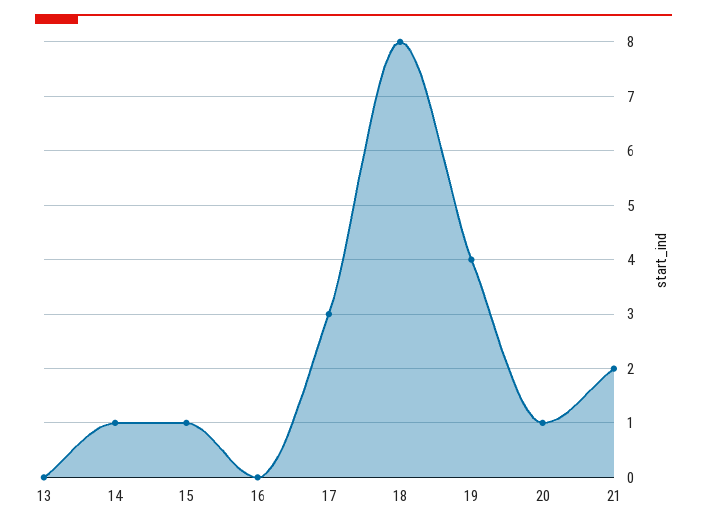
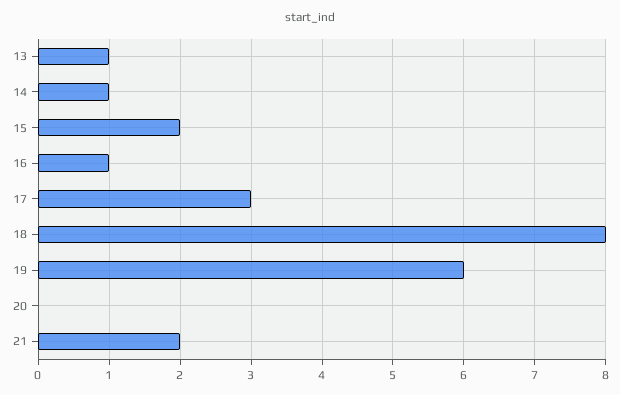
13: 0 -> 1
15: 1 -> 2
16: 0 -> 1
19: 4 -> 6
20: 1 -> 0

